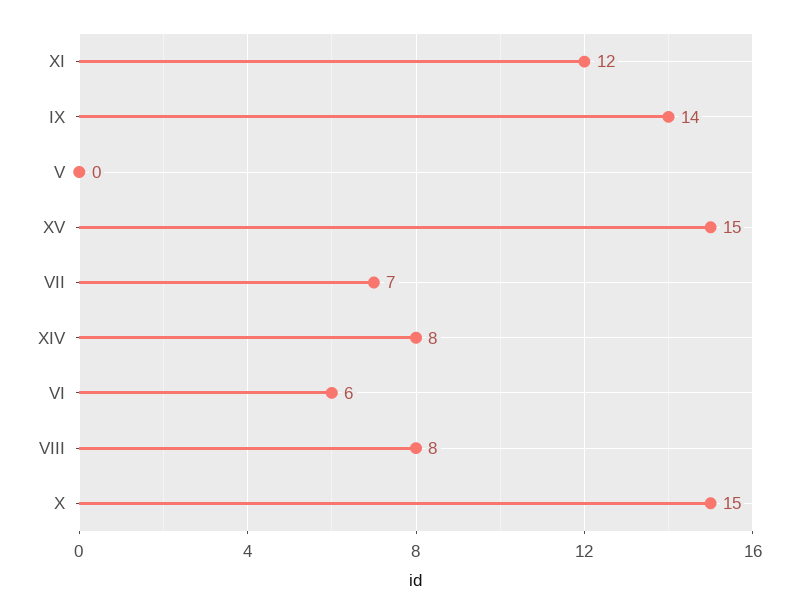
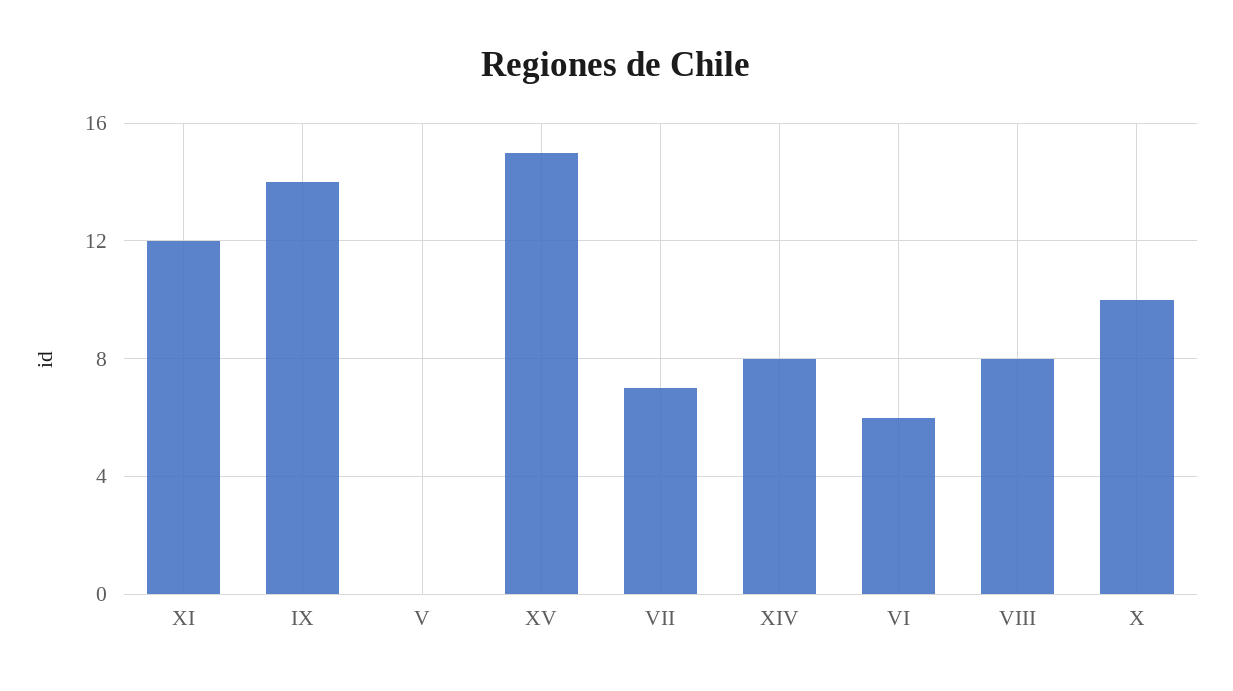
X: 15 -> 10

